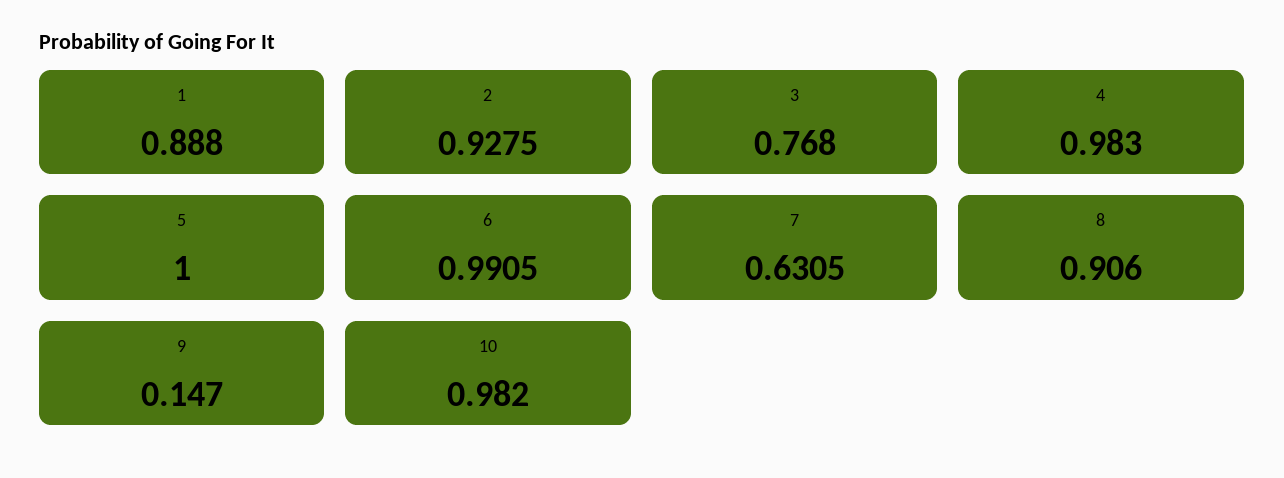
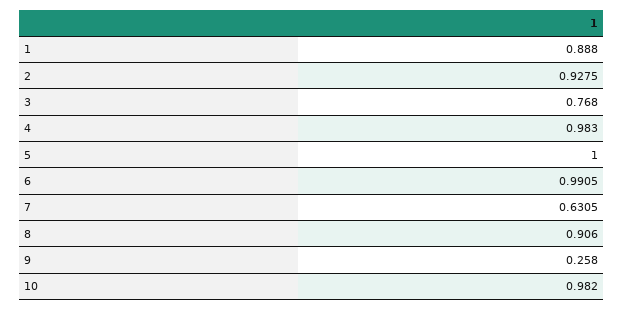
9: 0.147 -> 0.258

